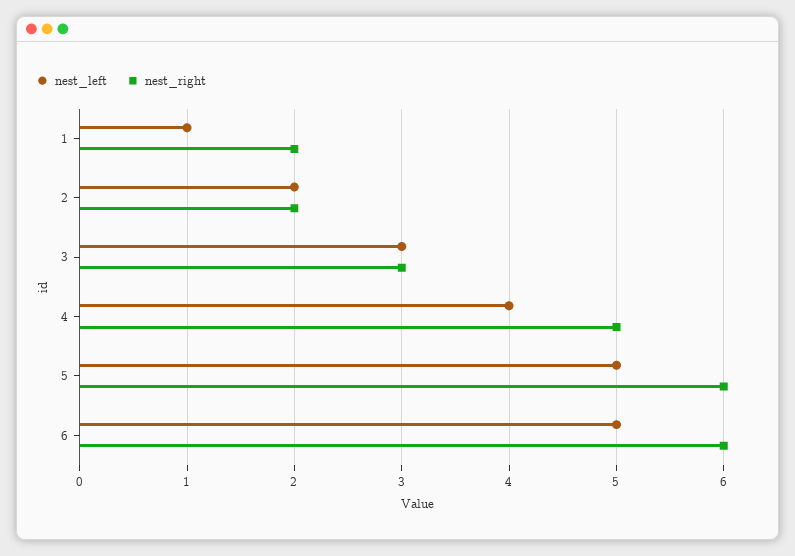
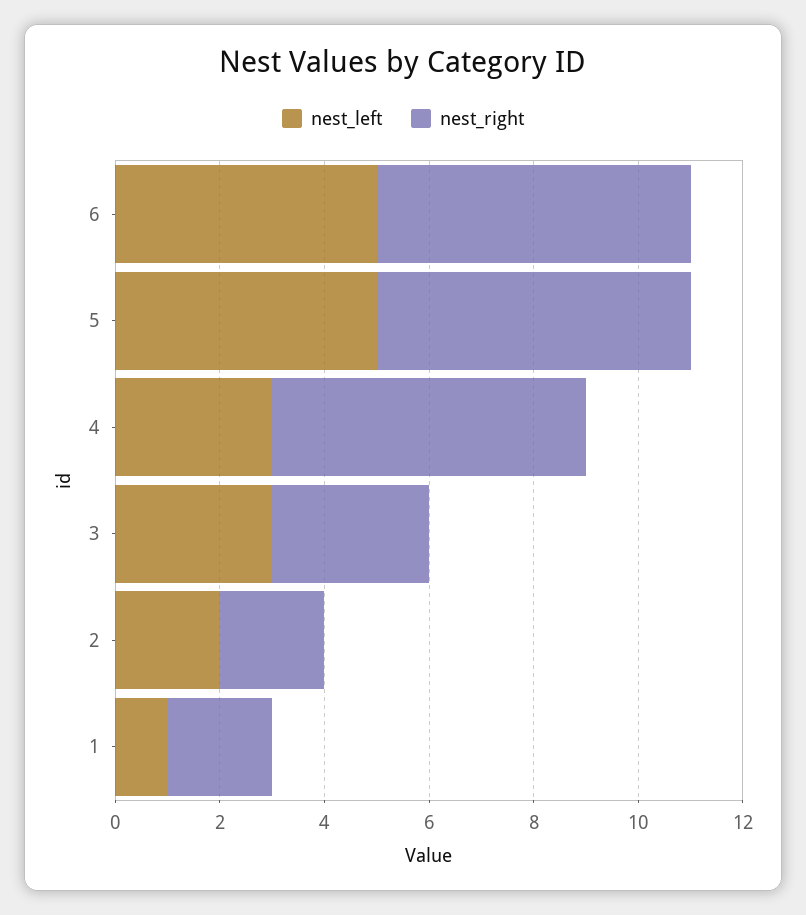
nest_left, 4: 4 -> 3
nest_right, 4: 5 -> 6

